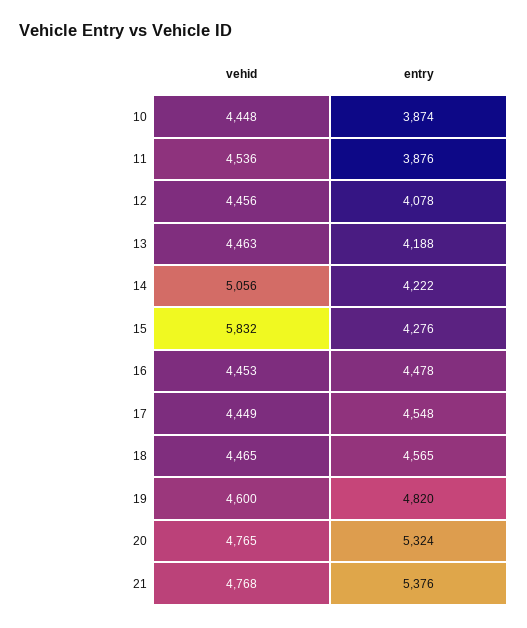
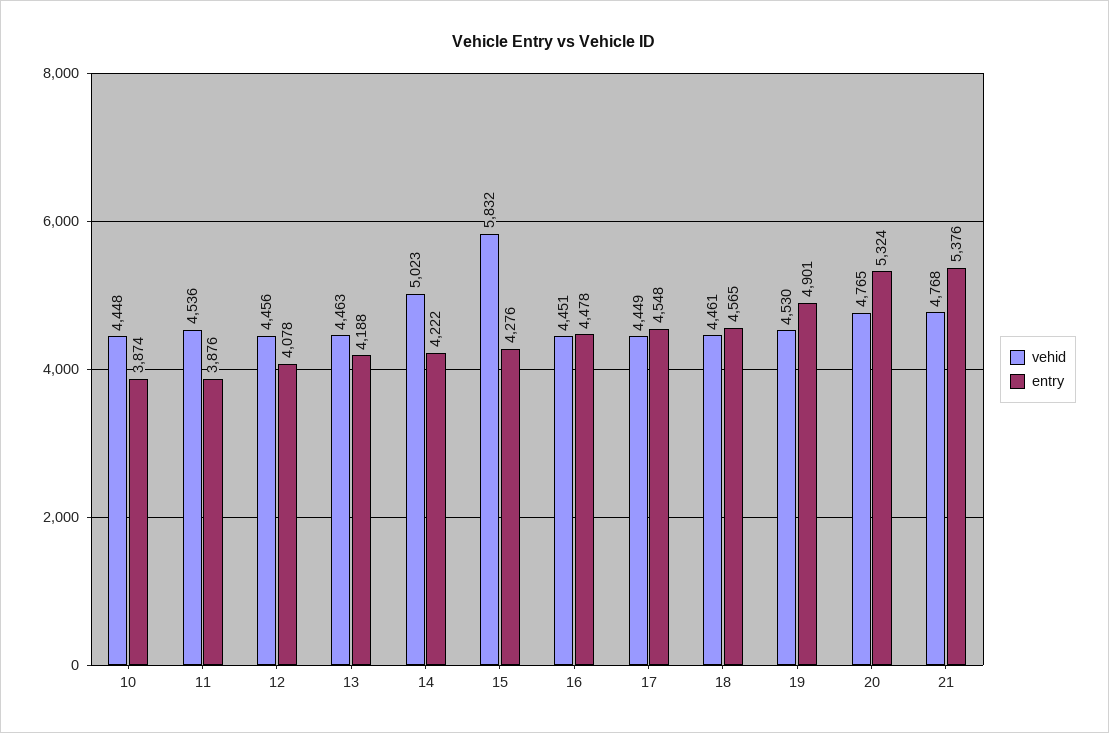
vehid, 14: 5056 -> 5023
vehid, 16: 4453 -> 4451
vehid, 18: 4465 -> 4461
vehid, 19: 4600 -> 4530
entry, 19: 4820 -> 4901

